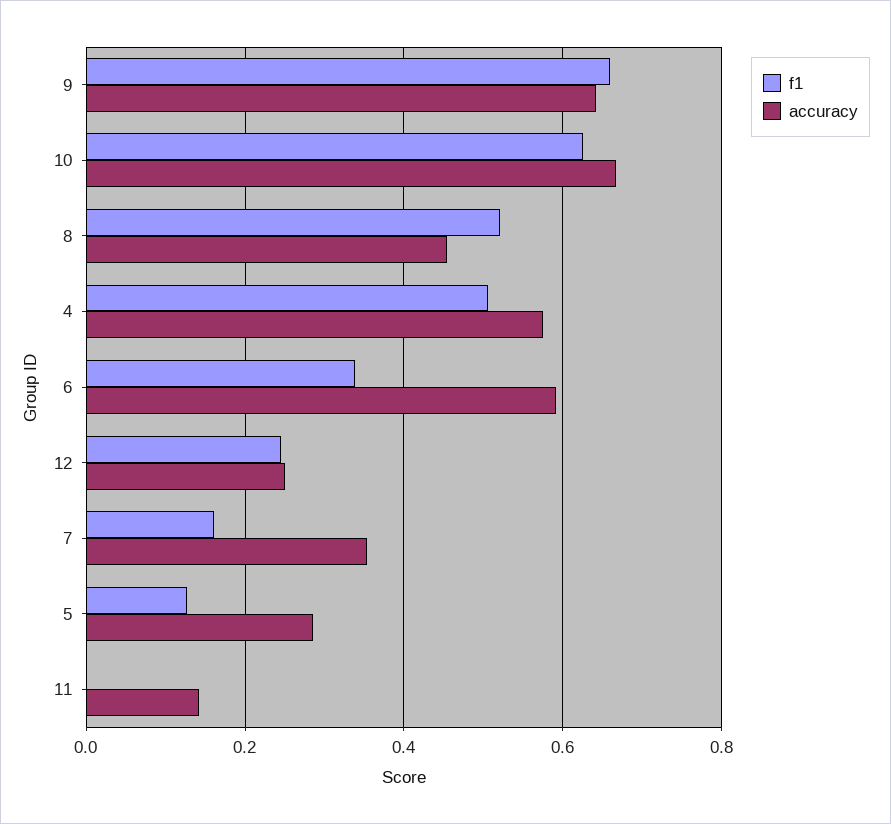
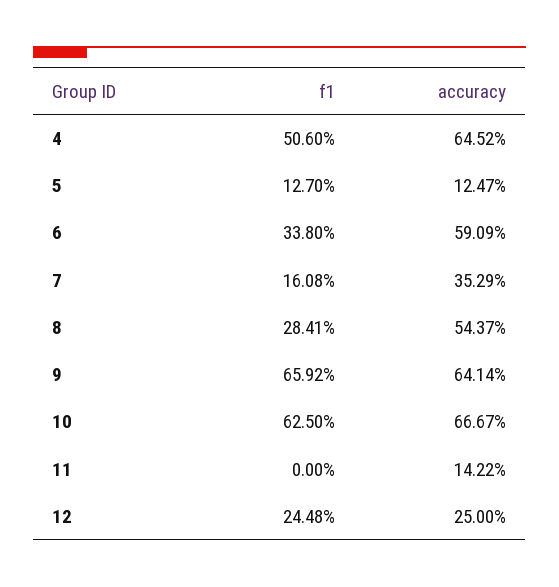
f1, 8: 0.52 -> 0.2841
accuracy, 8: 0.46 -> 0.5437
accuracy, 4: 0.58 -> 0.6452
accuracy, 5: 0.28 -> 0.1247

